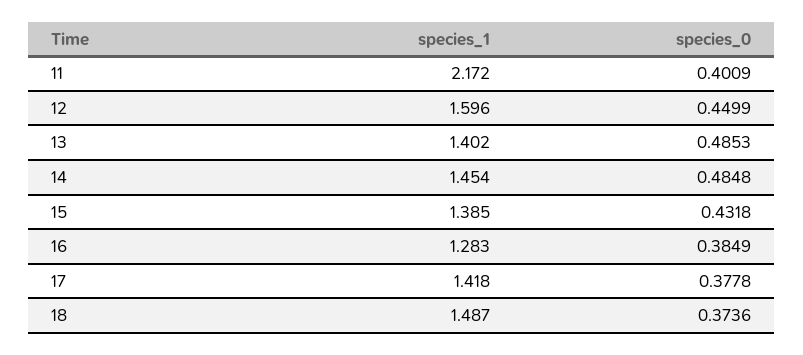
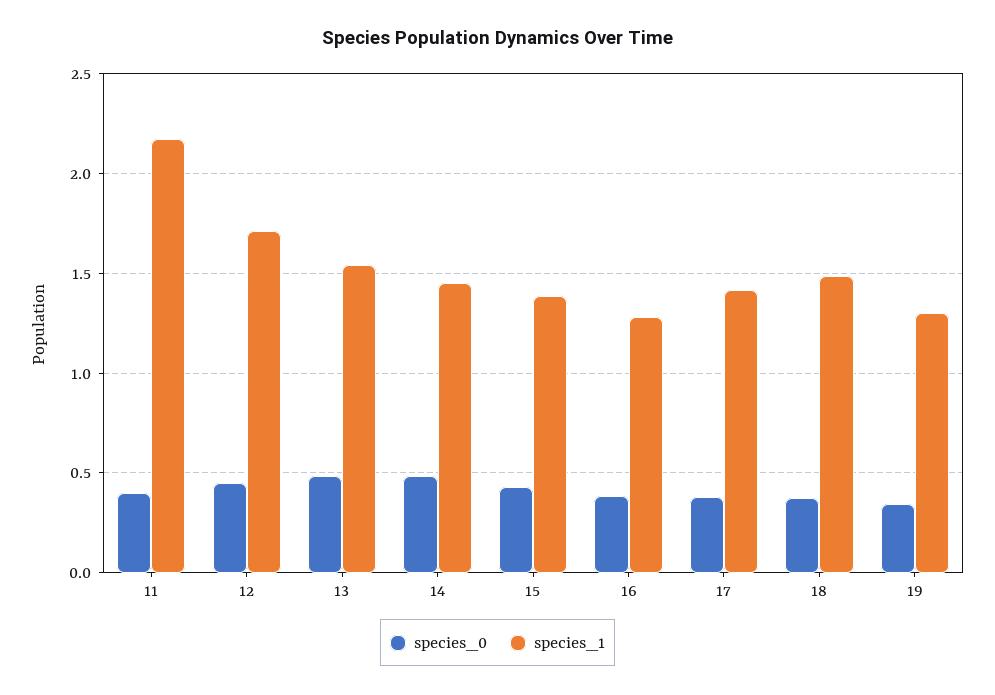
species_1, 12: 1.596 -> 1.7
species_1, 13: 1.402 -> 1.55
species_0, 19: none -> 0.35
species_1, 19: none -> 1.3

